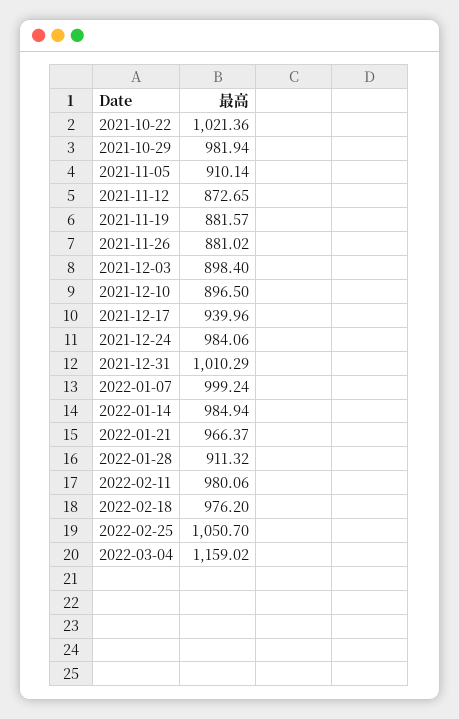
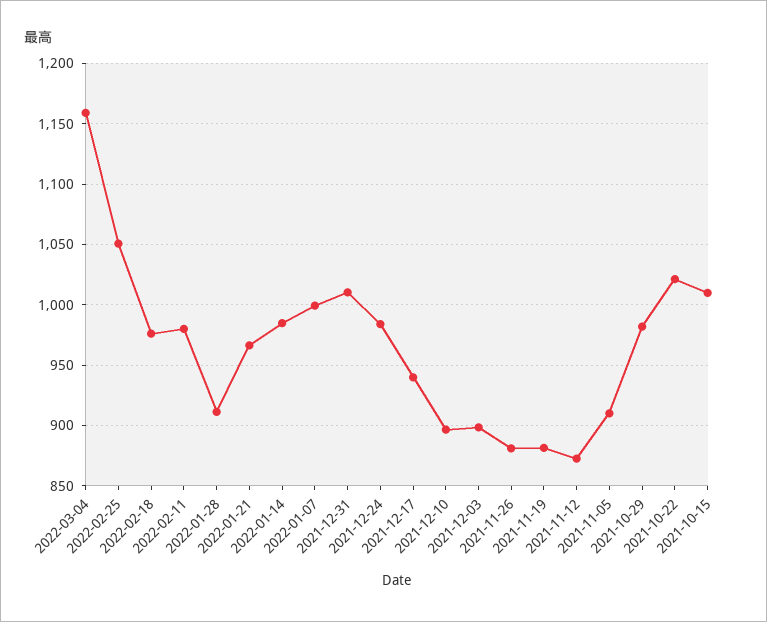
2021-10-15: none -> 1010

